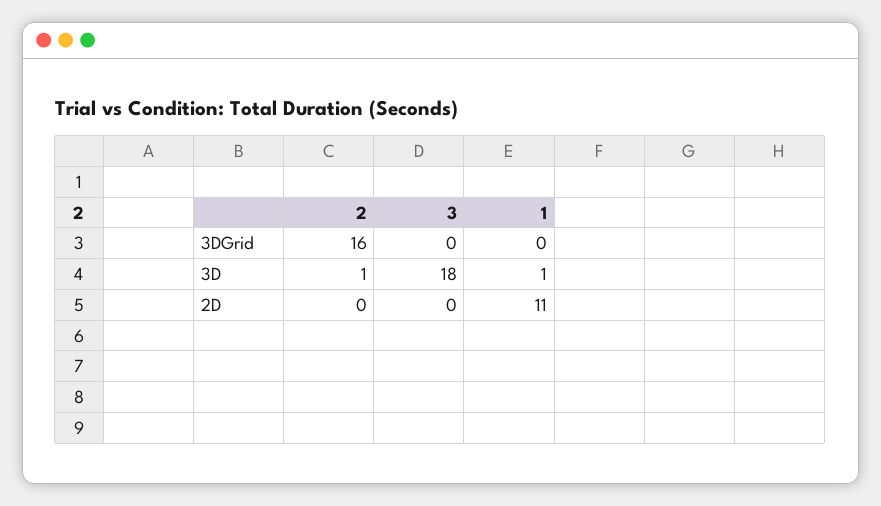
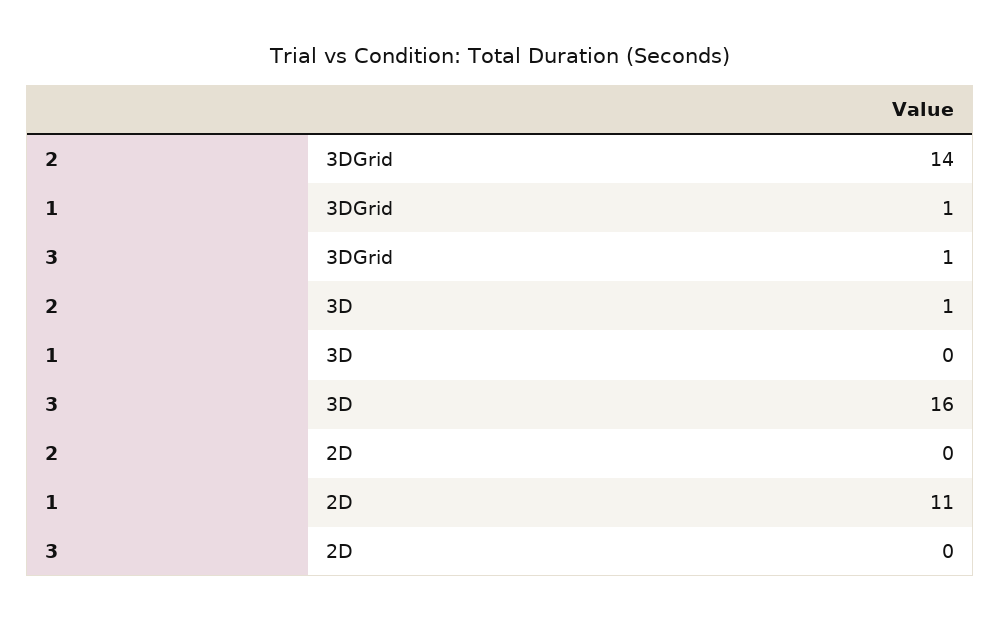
2, 3DGrid: 16 -> 14
3, 3DGrid: 0 -> 1
1, 3DGrid: 0 -> 1
3, 3D: 18 -> 16
1, 3D: 1 -> 0

